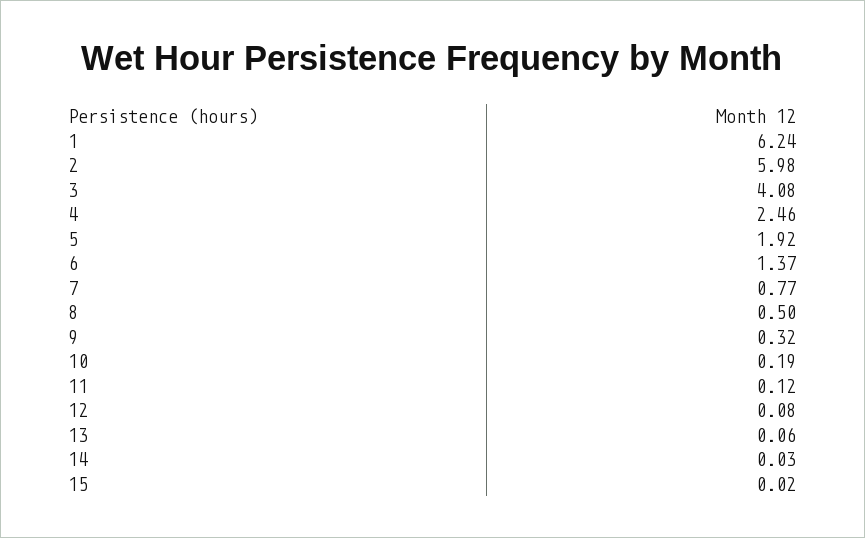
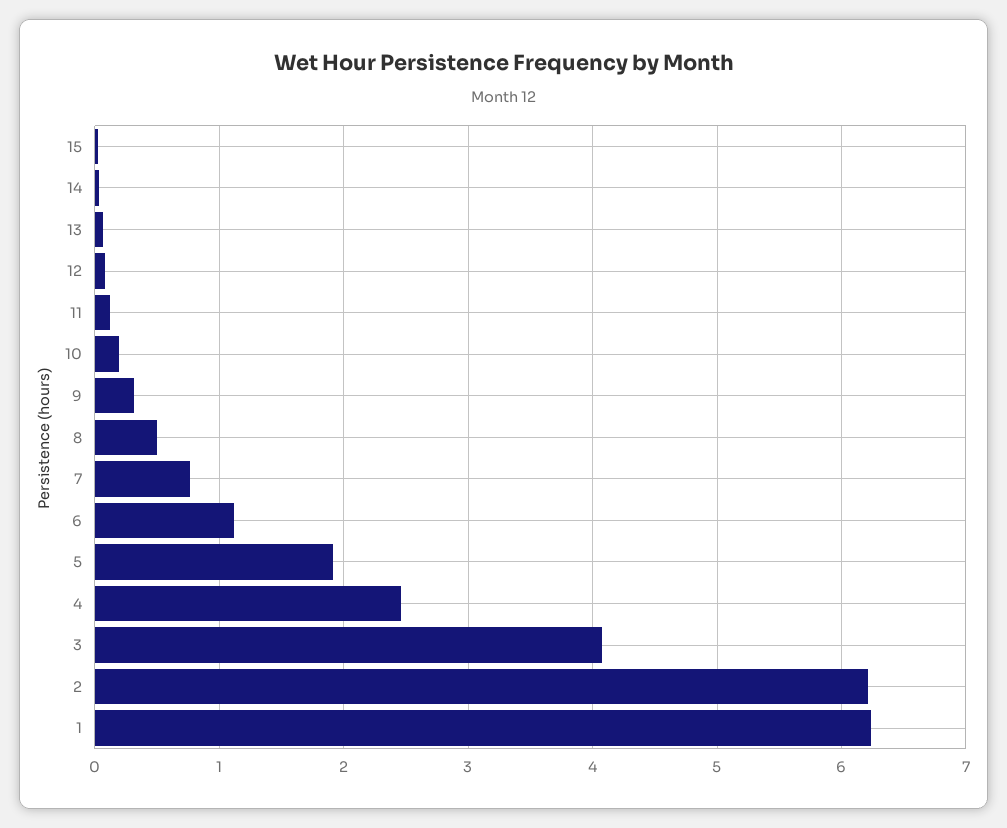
2: 5.98 -> 6.2
6: 1.37 -> 1.1

